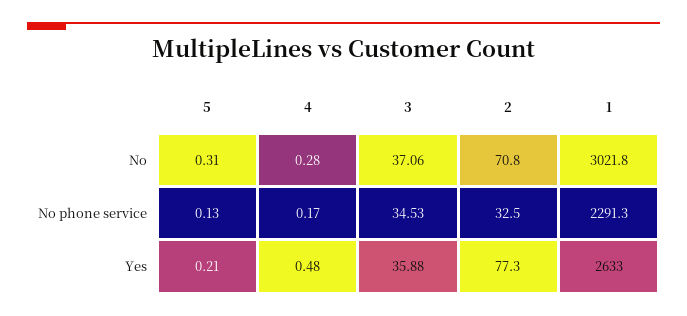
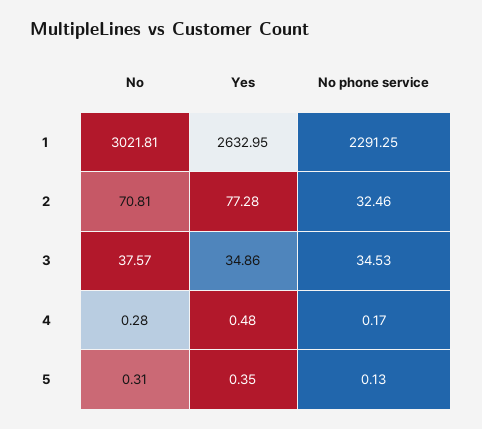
3, No: 37.06 -> 37.57
5, Yes: 0.21 -> 0.35
3, Yes: 35.88 -> 34.86

